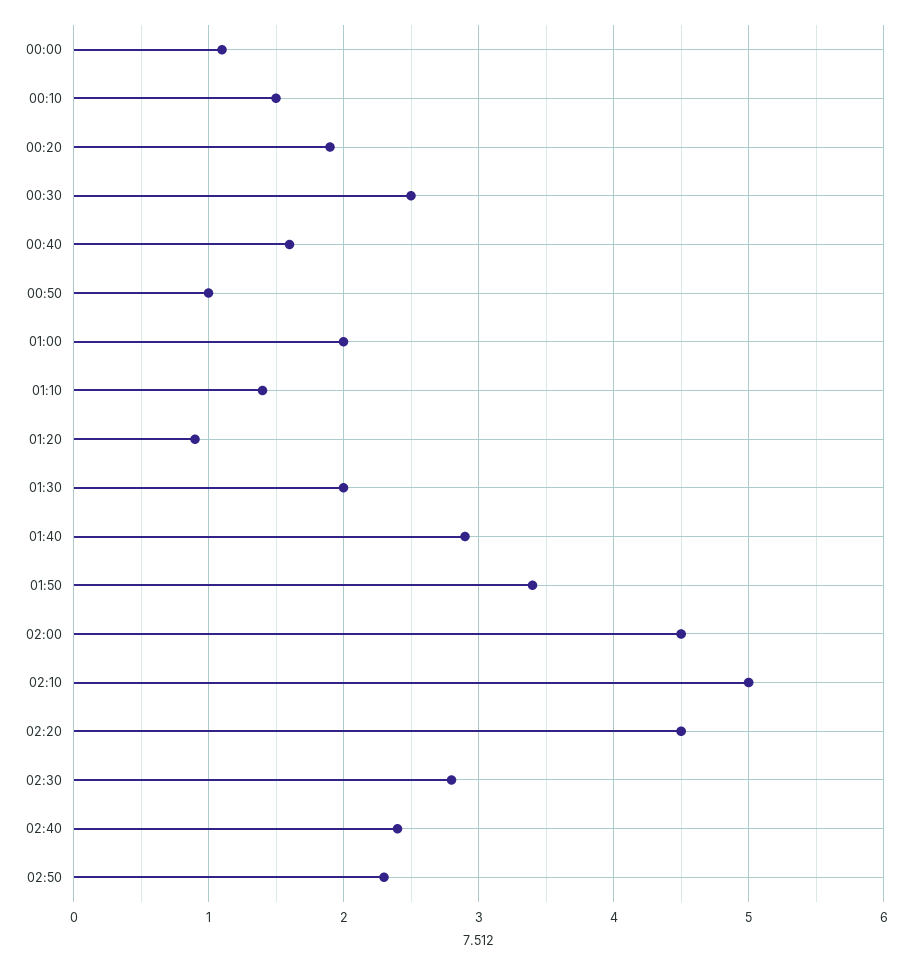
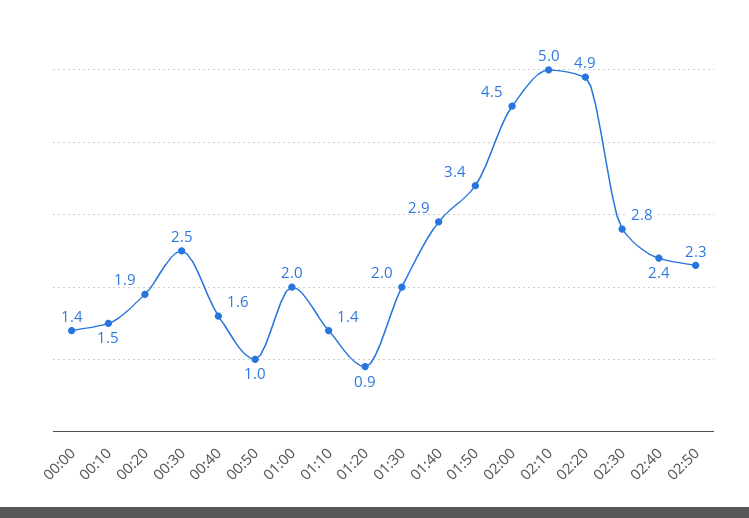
00:00: 1.1 -> 1.4
02:20: 4.5 -> 4.9

